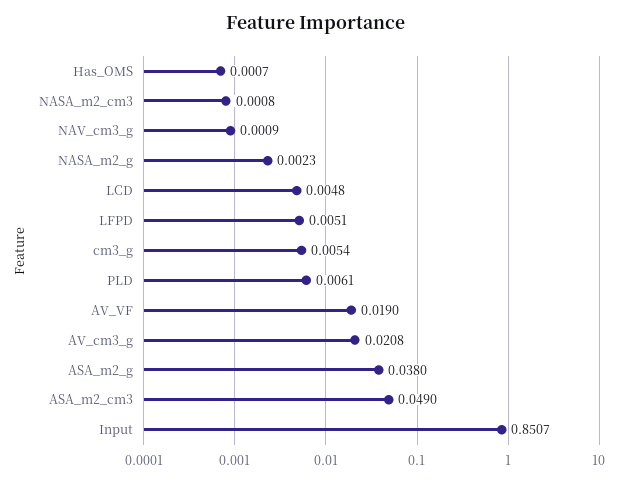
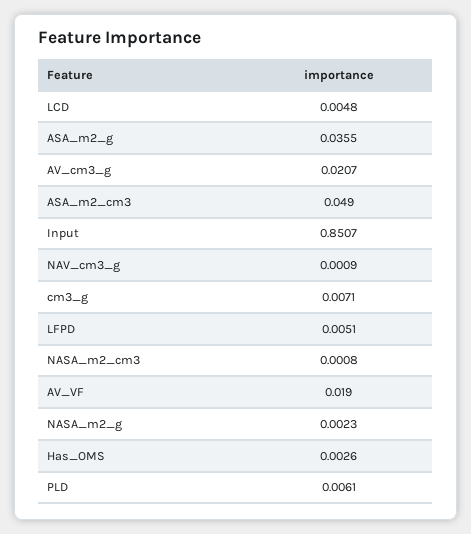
Has_OMS: 0.0007 -> 0.0026
cm3_g: 0.0054 -> 0.0071
AV_cm3_g: 0.0208 -> 0.0207
ASA_m2_g: 0.038 -> 0.0355

